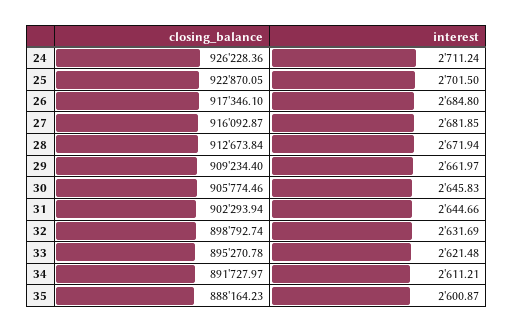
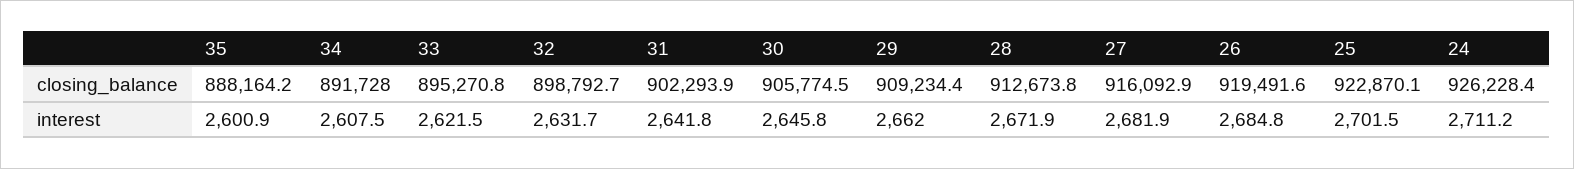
closing_balance, 26: 917346.1 -> 919491.6
interest, 31: 2644.66 -> 2641.8
interest, 34: 2611.21 -> 2607.5

